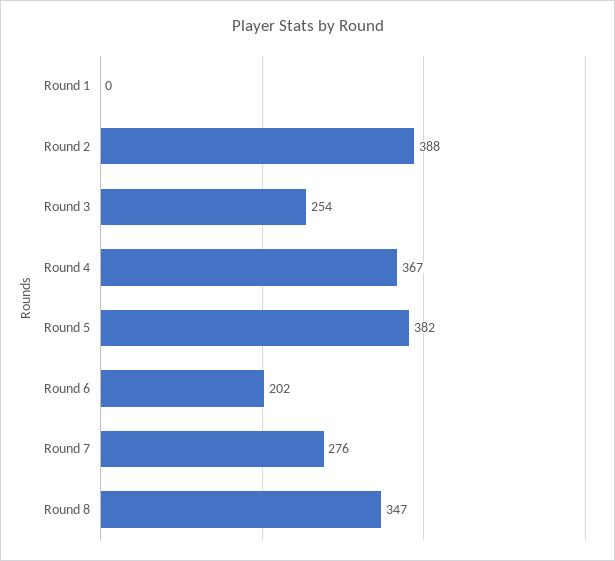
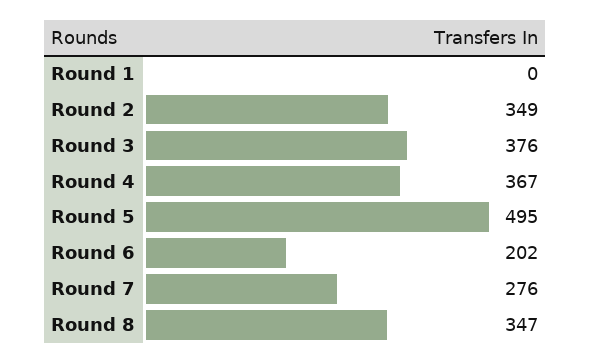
Round 2: 388 -> 349
Round 3: 254 -> 376
Round 5: 382 -> 495

